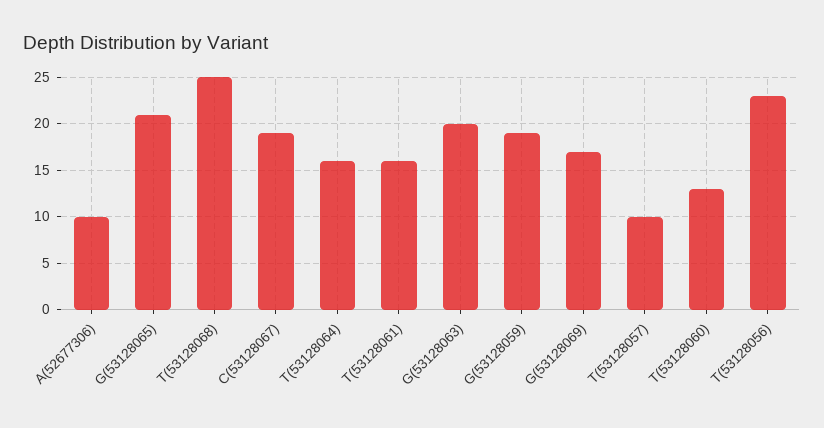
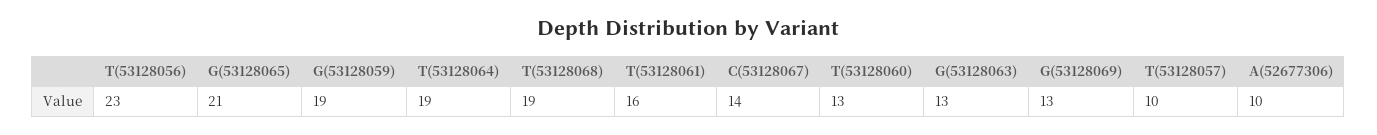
T(53128068): 25 -> 19
C(53128067): 19 -> 14
T(53128064): 16 -> 19
G(53128063): 20 -> 13
G(53128069): 17 -> 13

